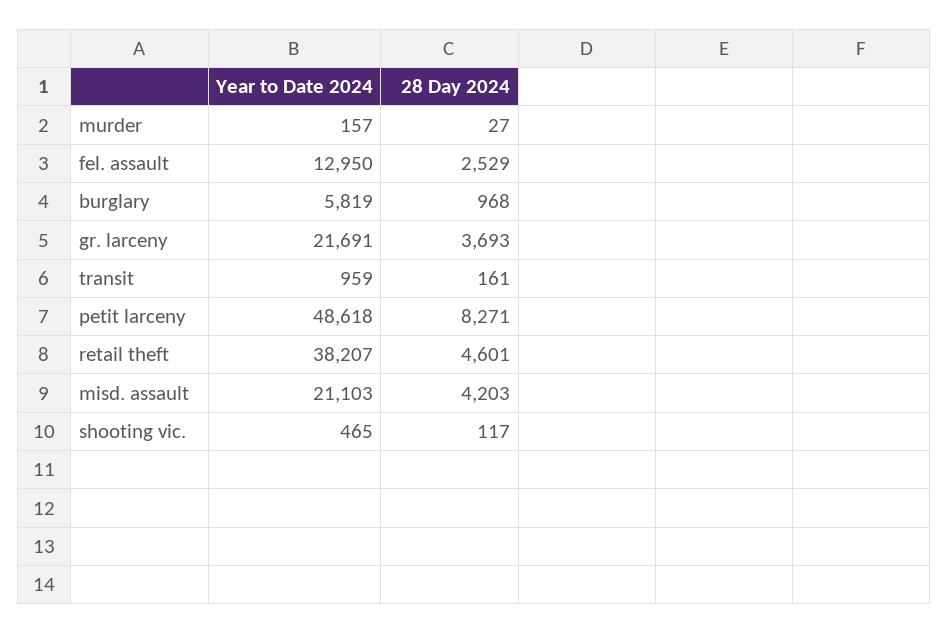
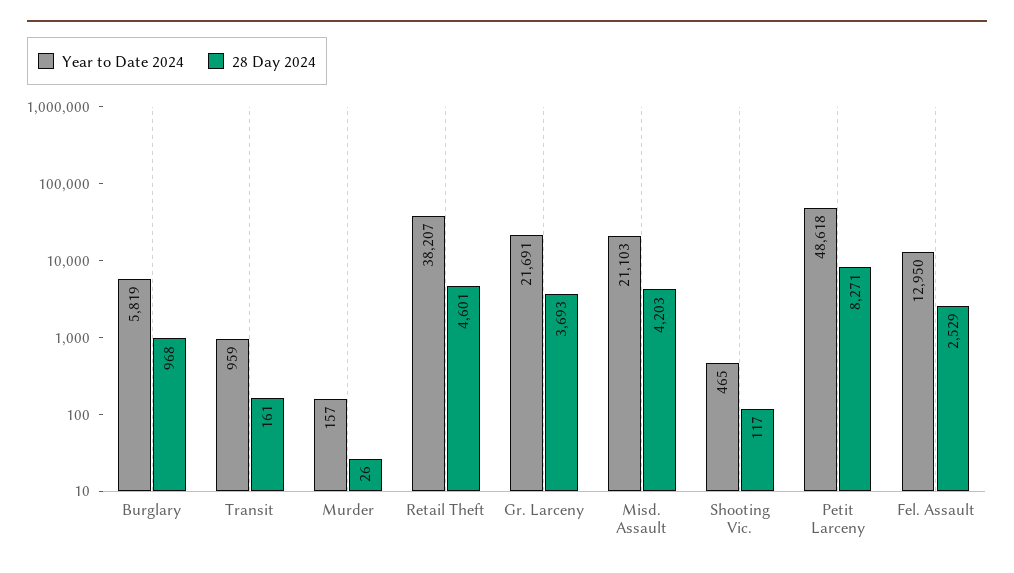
28 Day 2024, murder: 27 -> 26

